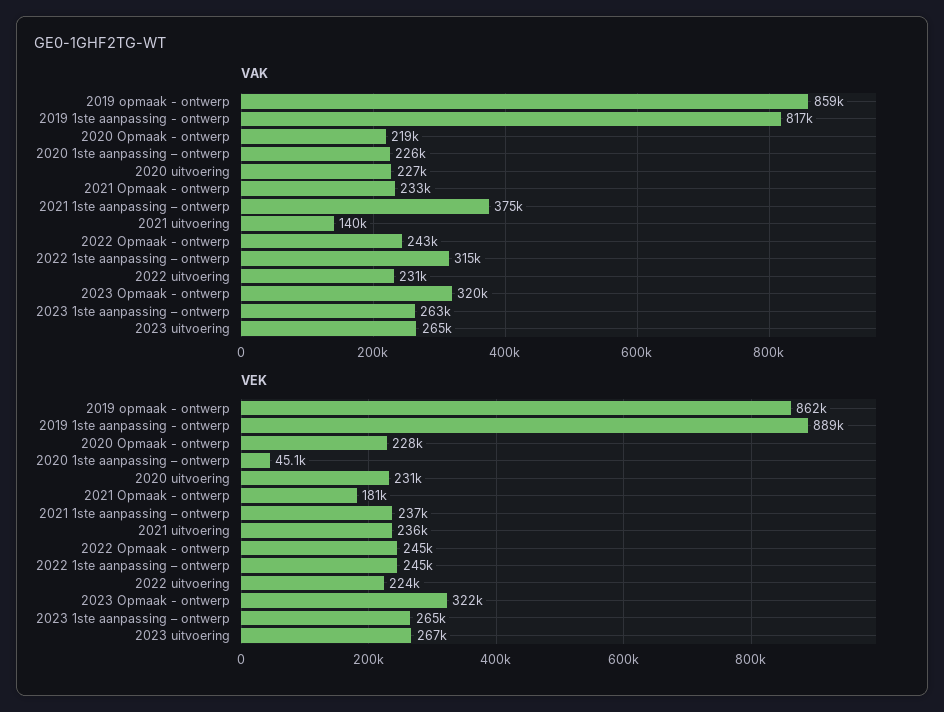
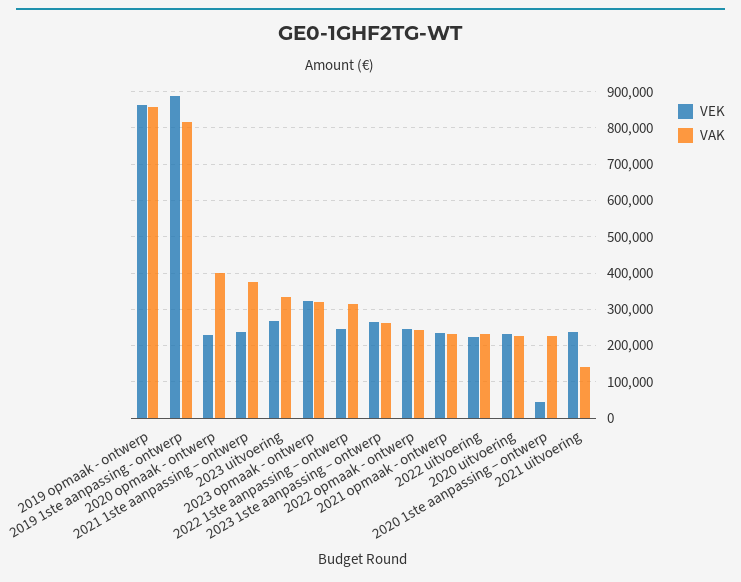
VAK, 2020 Opmaak - ontwerp: 219000 -> 400000
VAK, 2023 uitvoering: 265000 -> 340000
VEK, 2021 Opmaak - ontwerp: 181000 -> 240000

